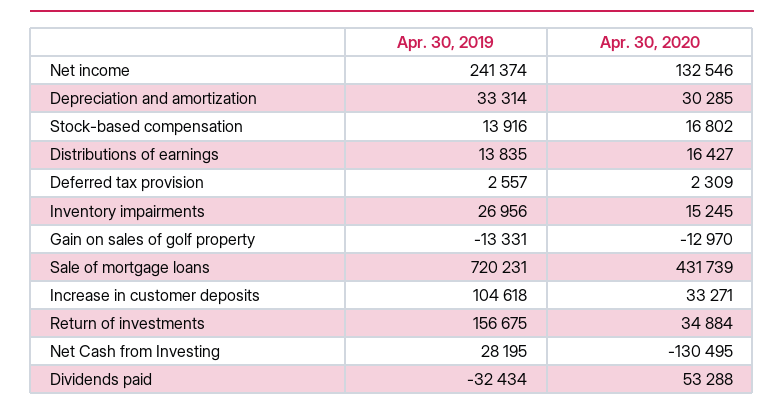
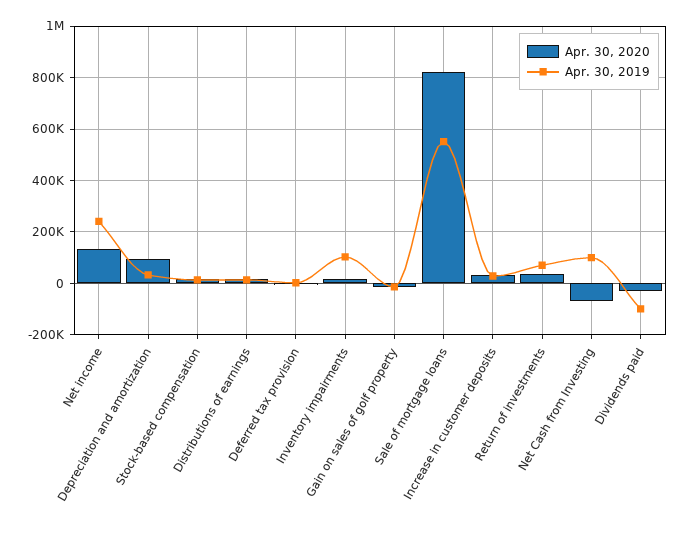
Apr. 30, 2020, Depreciation and amortization: 30285 -> 100000
Apr. 30, 2019, Inventory impairments: 26956 -> 100000
Apr. 30, 2019, Sale of mortgage loans: 720231 -> 550000
Apr. 30, 2020, Sale of mortgage loans: 431739 -> 825000
Apr. 30, 2019, Increase in customer deposits: 104618 -> 25000
Apr. 30, 2019, Return of investments: 156675 -> 75000
Apr. 30, 2019, Net Cash from Investing: 28195 -> 100000
Apr. 30, 2020, Net Cash from Investing: -130495 -> -75000
Apr. 30, 2019, Dividends paid: -32434 -> -100000
Apr. 30, 2020, Dividends paid: 53288 -> -25000

